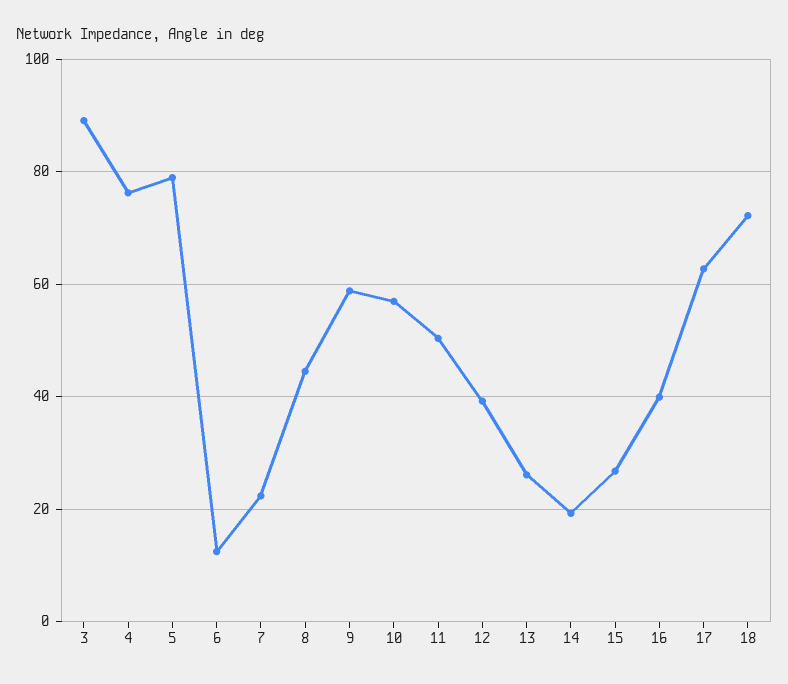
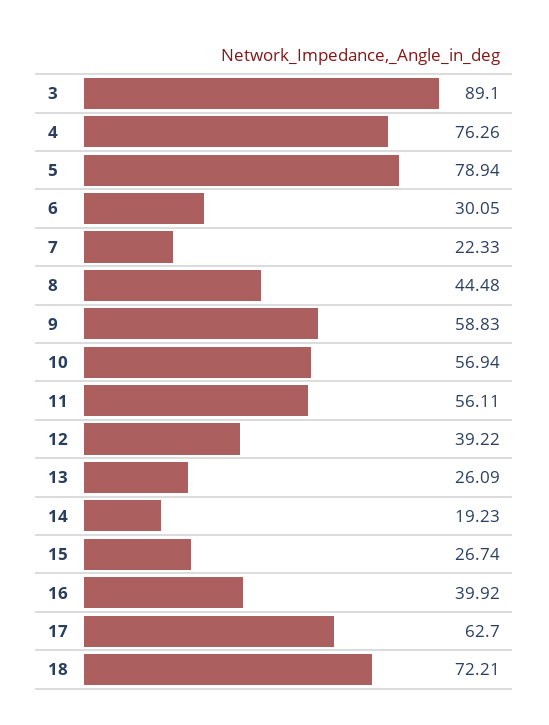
6: 12 -> 30.05
11: 50 -> 56.11

